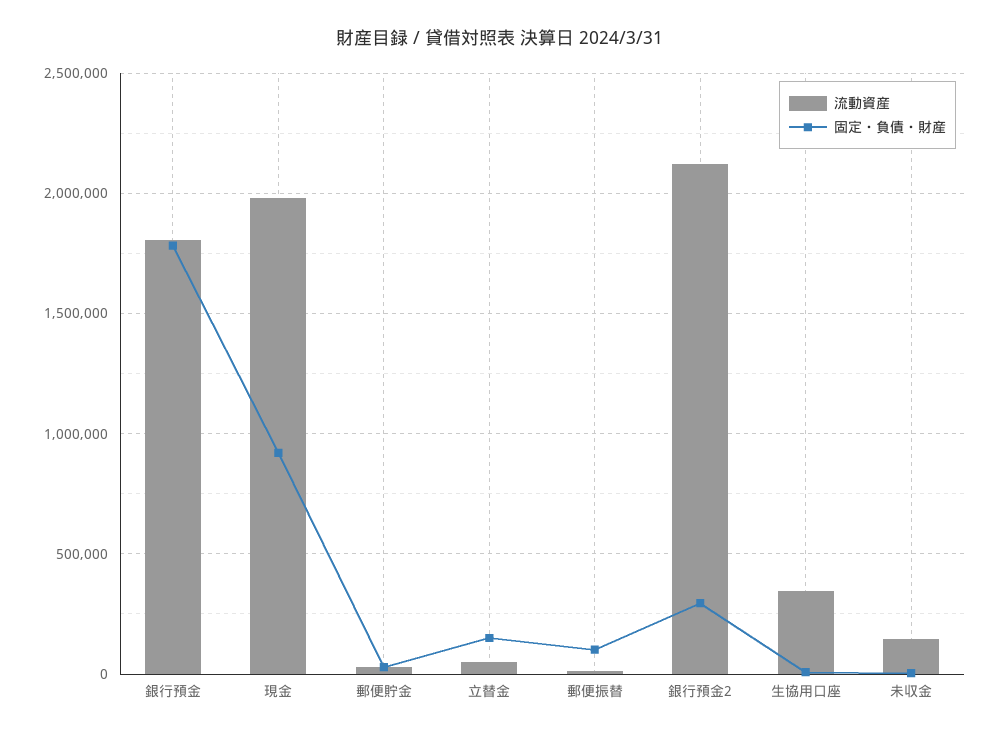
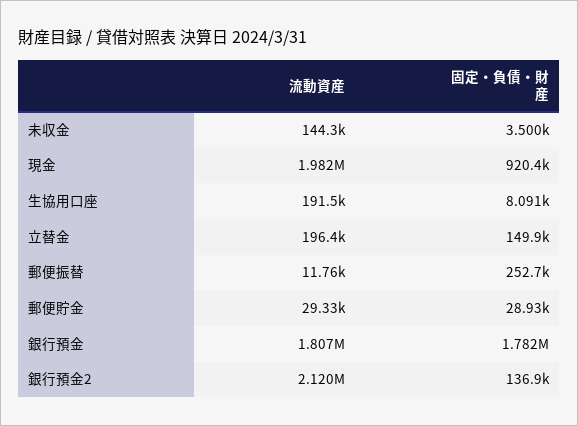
流動資産, 立替金: 50000 -> 196400
固定・負債・財産, 郵便振替: 100000 -> 252700
固定・負債・財産, 銀行預金2: 300000 -> 136900
流動資産, 生協用口座: 350000 -> 191500

